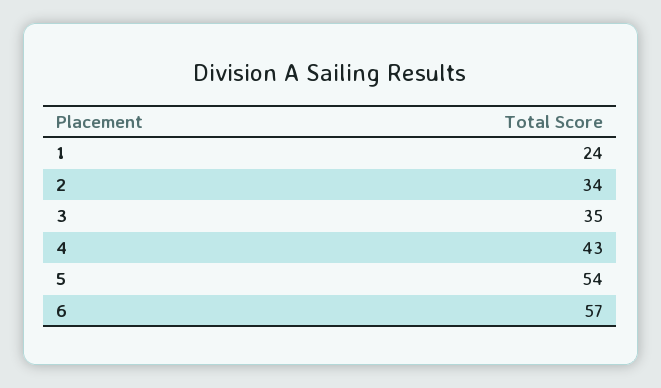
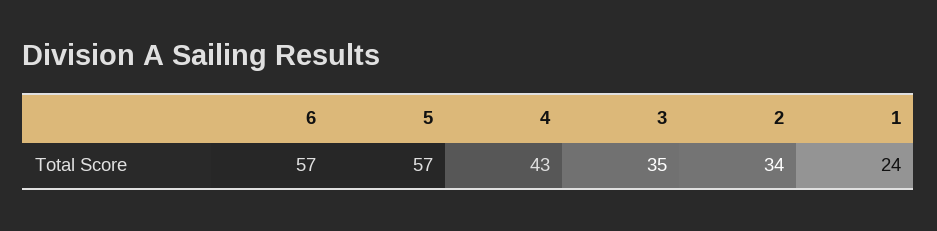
5: 54 -> 57

